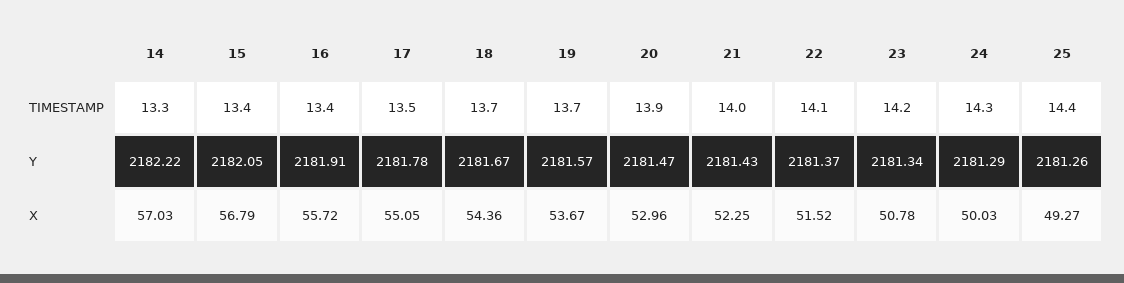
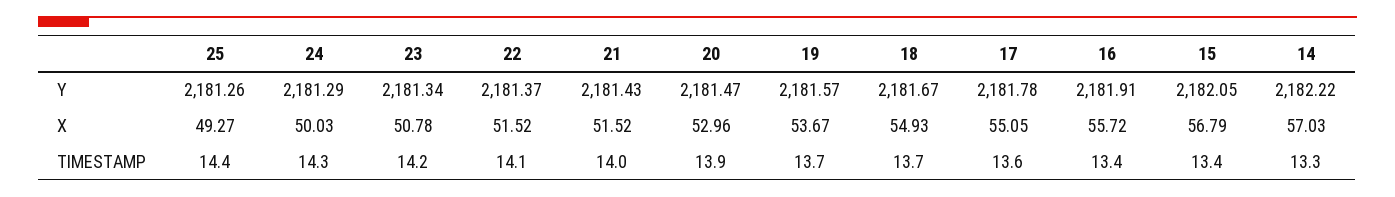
17, TIMESTAMP: 13.5 -> 13.6
18, X: 54.36 -> 54.93
21, X: 52.25 -> 51.52

